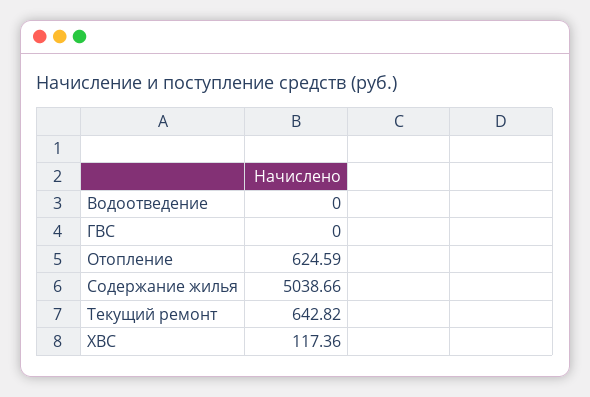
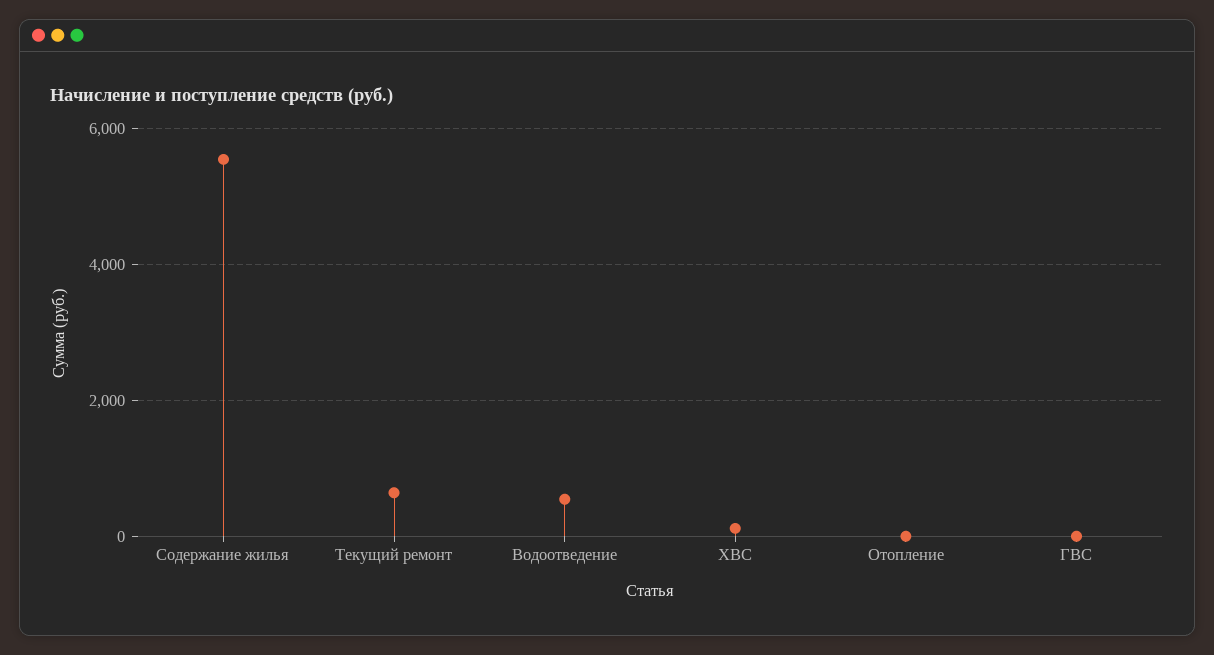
Водоотведение: 0 -> 600
Отопление: 624.59 -> 0
Содержание жилья: 5038.66 -> 5600

